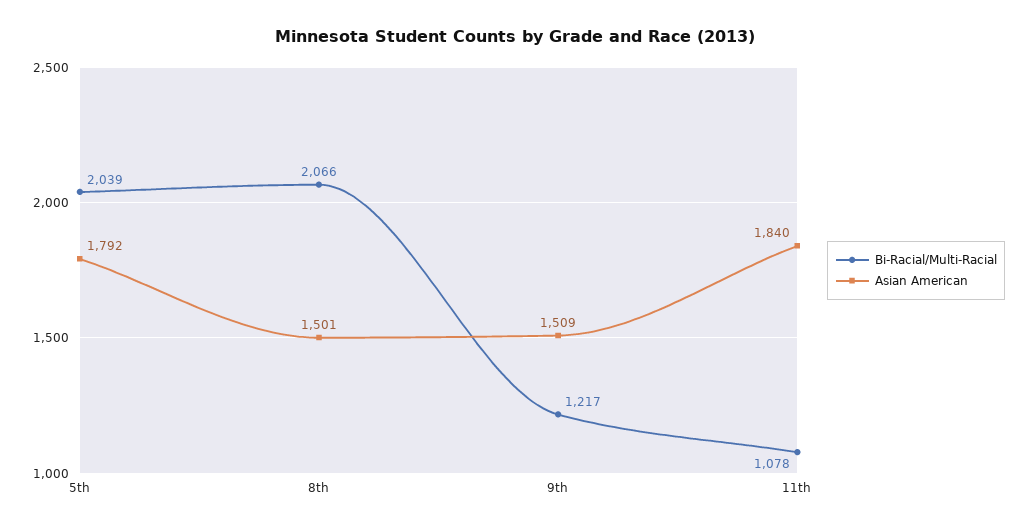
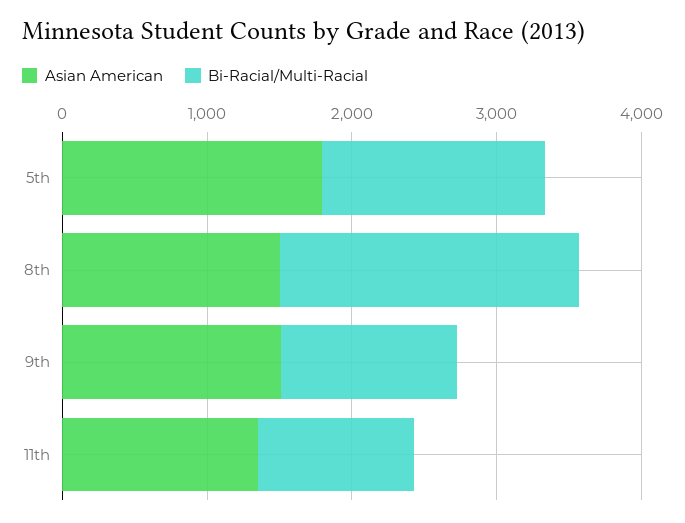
Bi-Racial/Multi-Racial, 5th: 2039 -> 1600
Asian American, 11th: 1840 -> 1400

